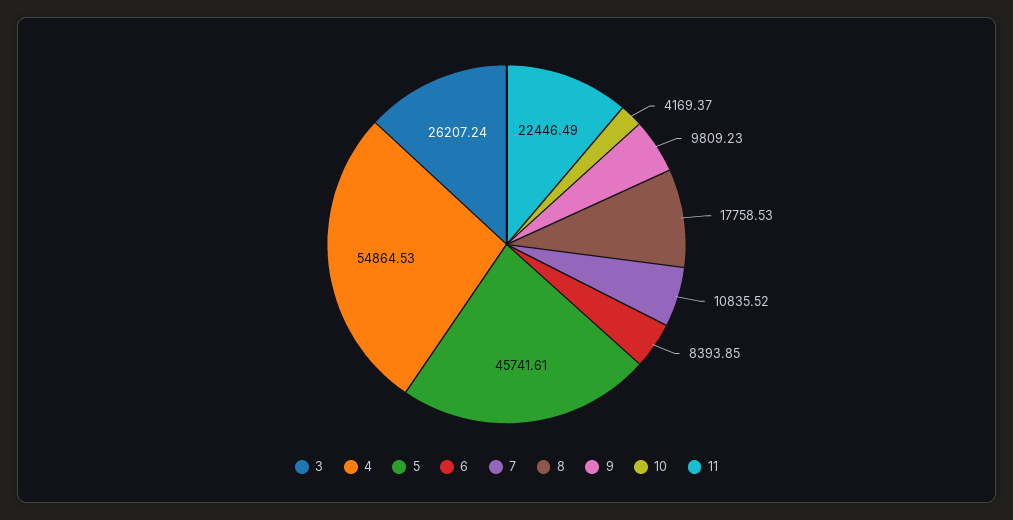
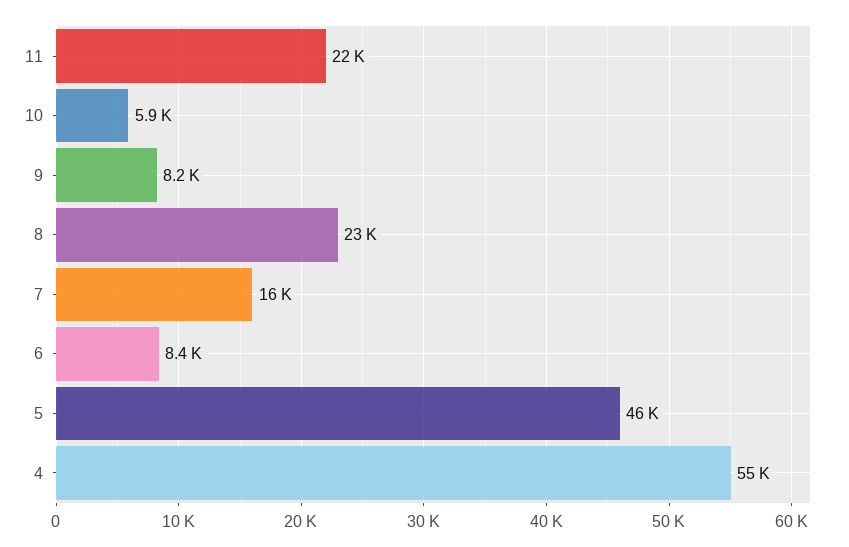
3: 26207.24 -> none
7: 10835.52 -> 16000
8: 17758.53 -> 23000
9: 9809.23 -> 8200
10: 4169.37 -> 5900

